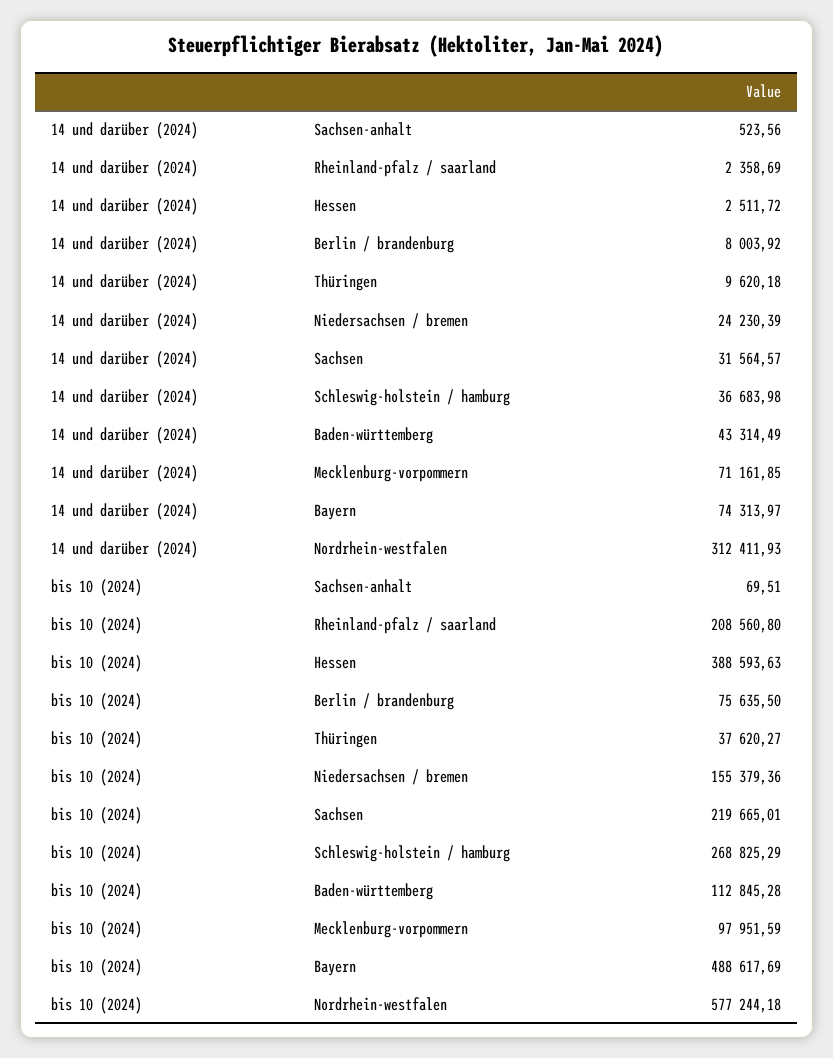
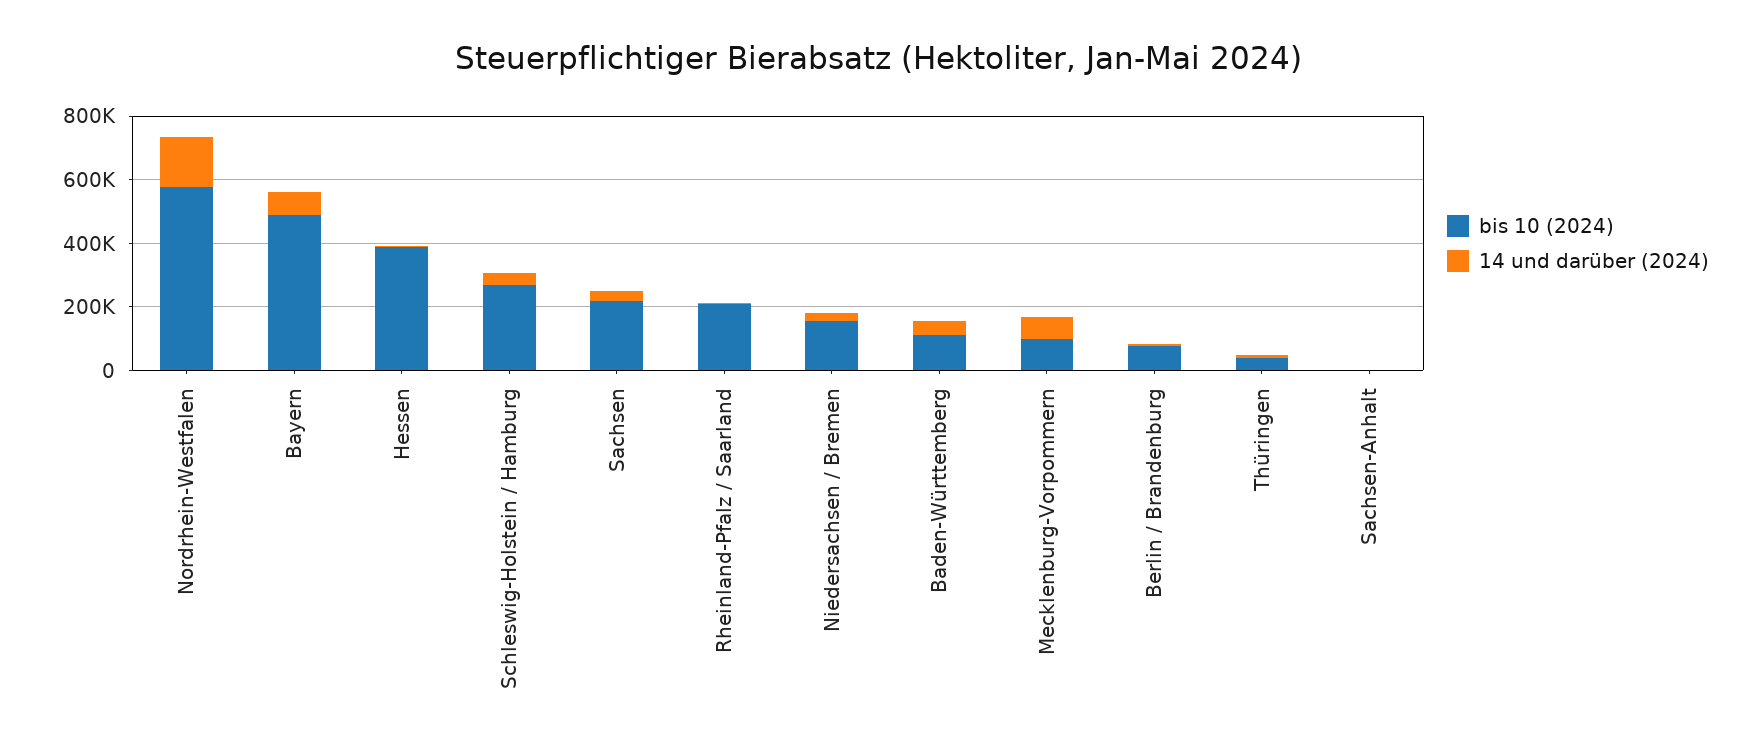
14 und darüber (2024), Nordrhein-westfalen: 312411.93 -> 150000

